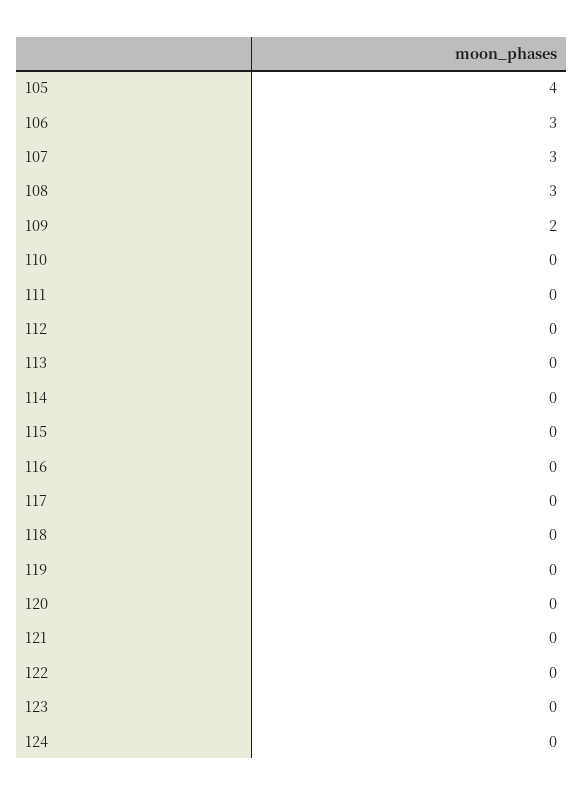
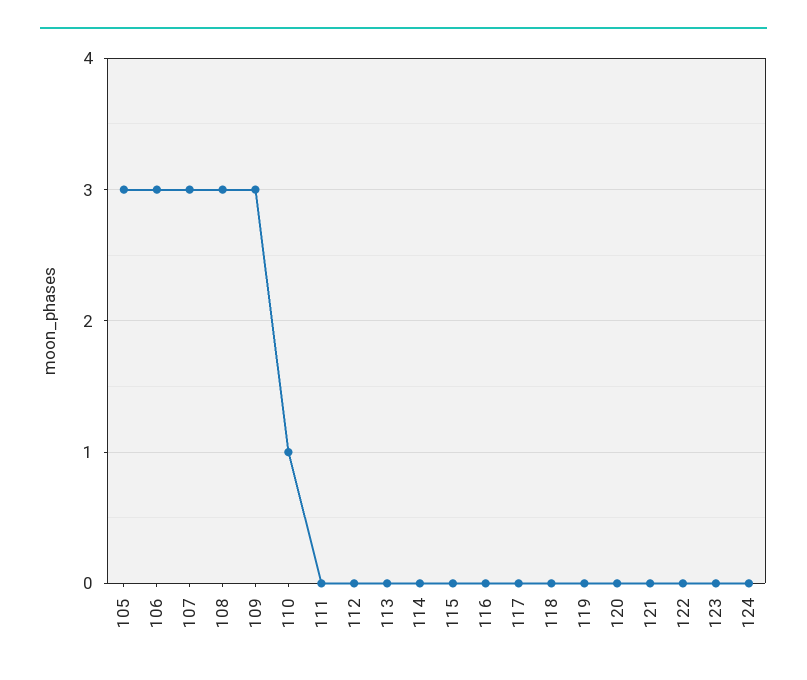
105: 4 -> 3
109: 2 -> 3
110: 0 -> 1

